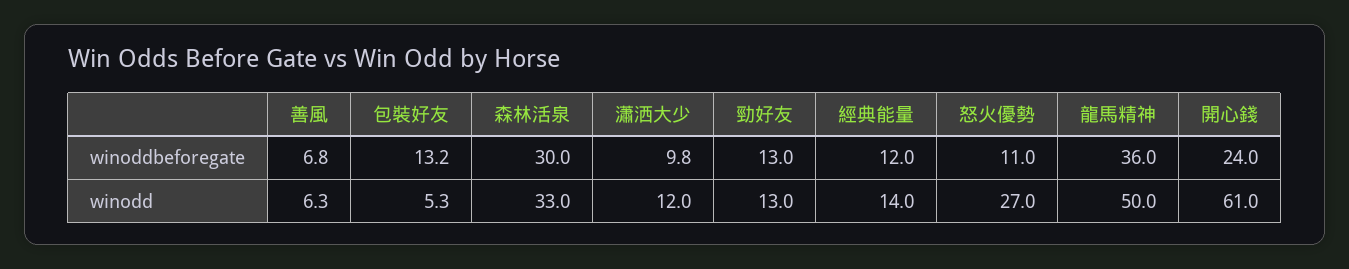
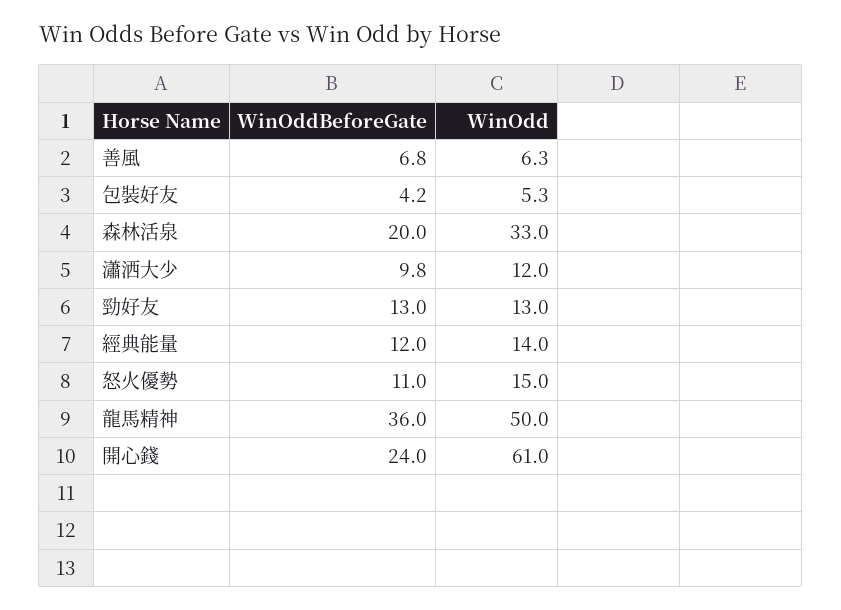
包裝好友, winoddbeforegate: 13.2 -> 4.2
森林活泉, winoddbeforegate: 30 -> 20
怒火優勢, winodd: 27 -> 15

